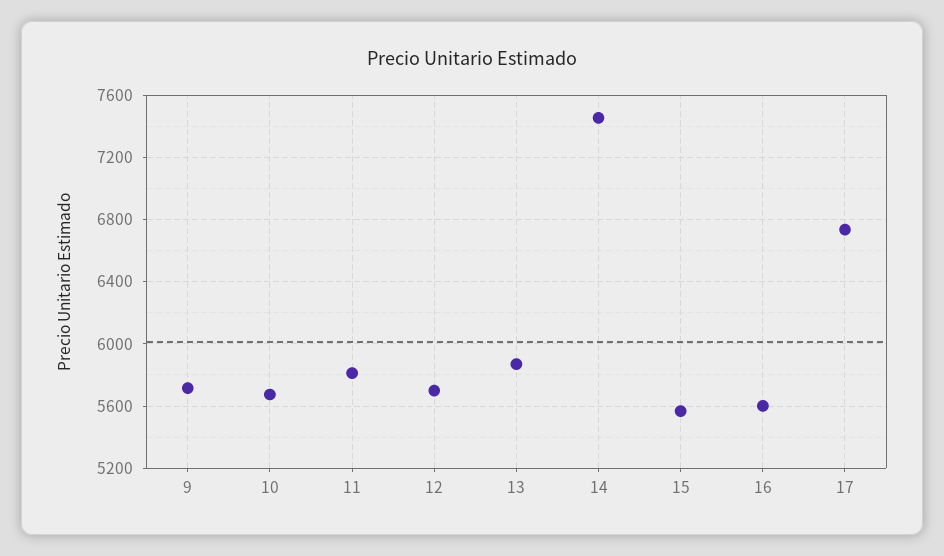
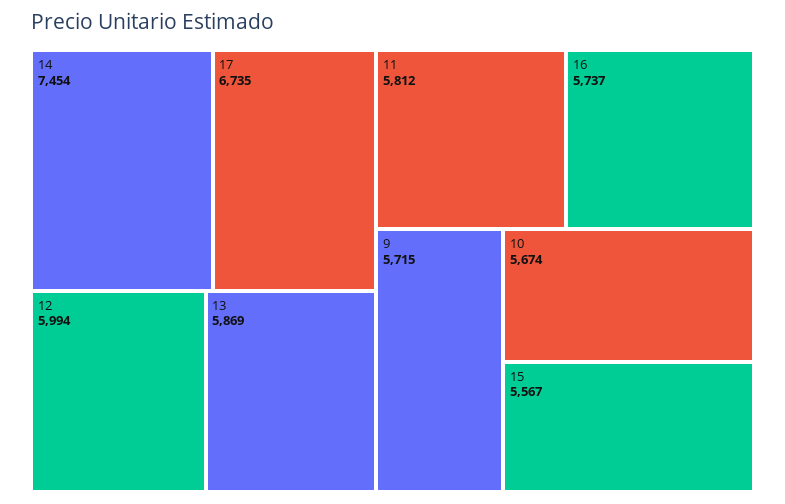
12: 5700 -> 5994
16: 5600 -> 5737

